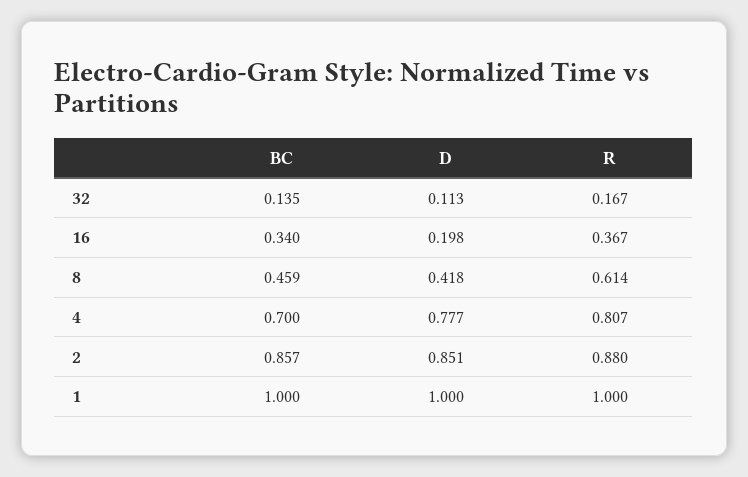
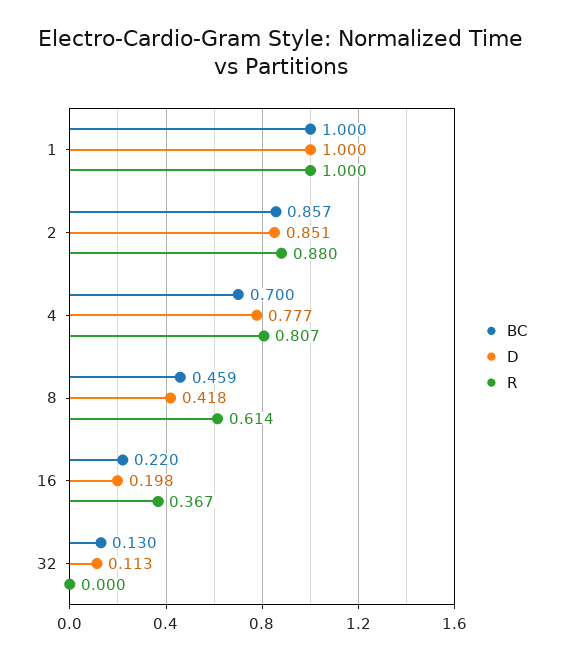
BC, 32: 0.135 -> 0.13
R, 32: 0.167 -> 0
BC, 16: 0.34 -> 0.22

